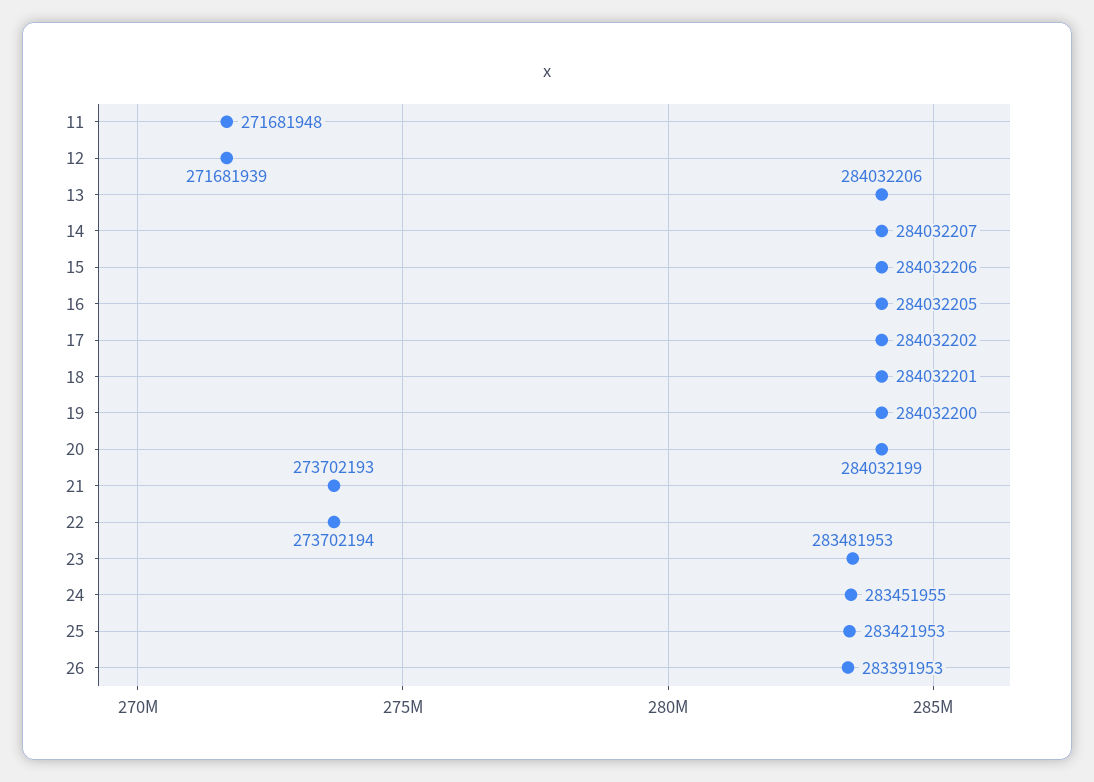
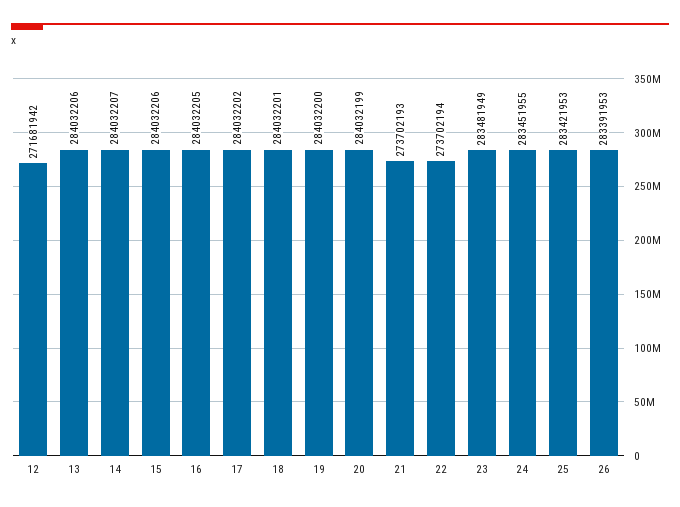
11: 271681948 -> none
12: 271681939 -> 271681942
23: 283481953 -> 283481949

